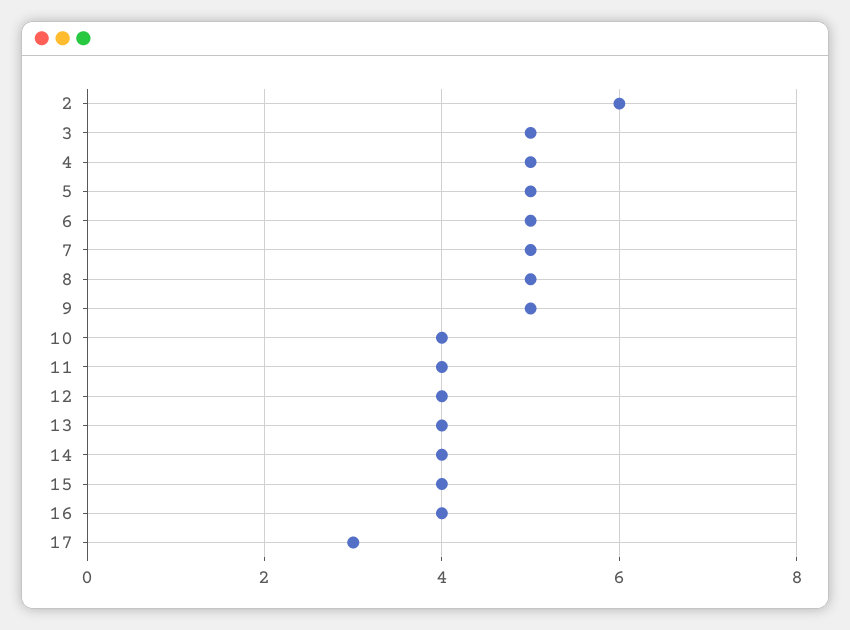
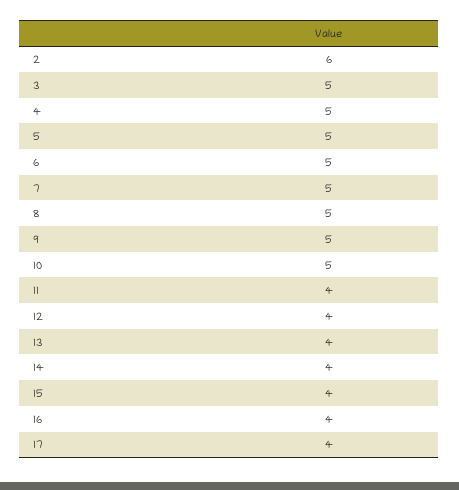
10: 4 -> 5
17: 3 -> 4

